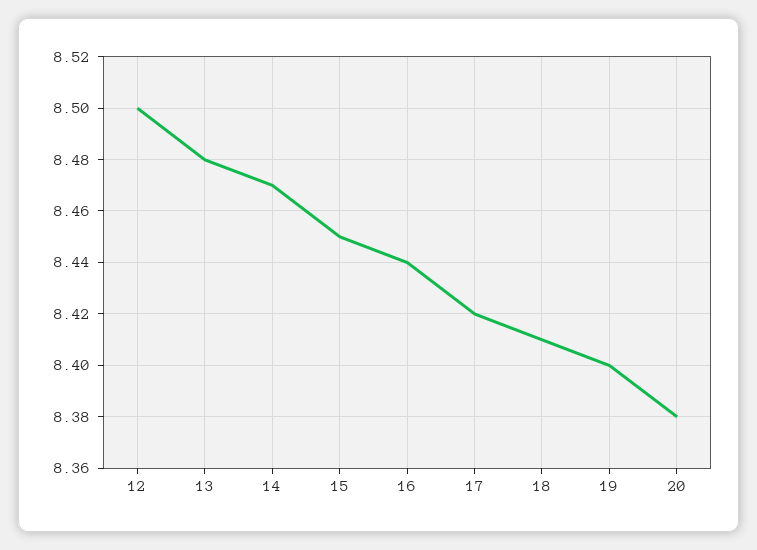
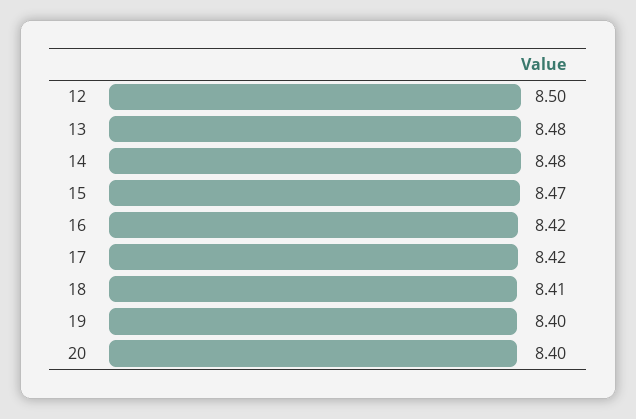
14: 8.47 -> 8.48
15: 8.45 -> 8.47
16: 8.44 -> 8.42
20: 8.38 -> 8.4

